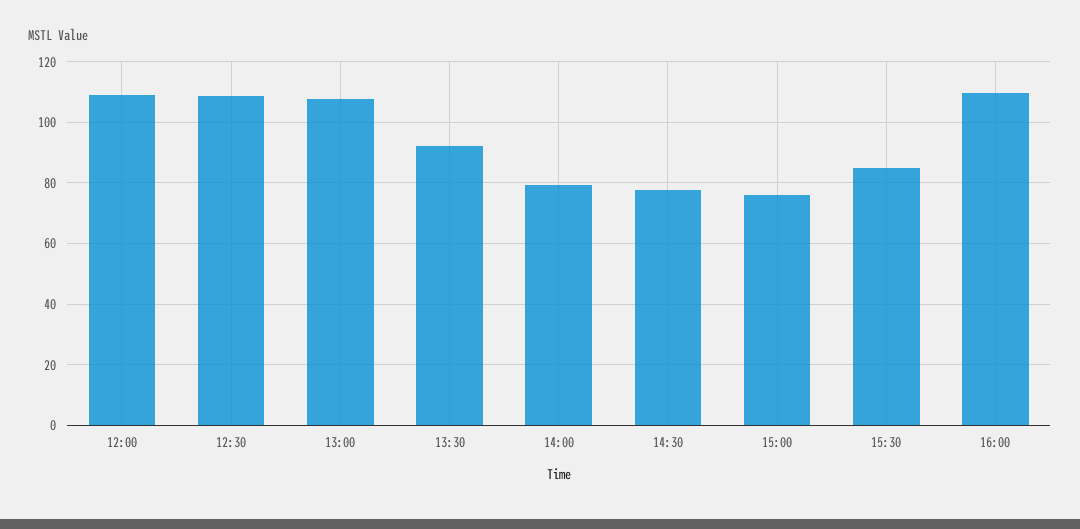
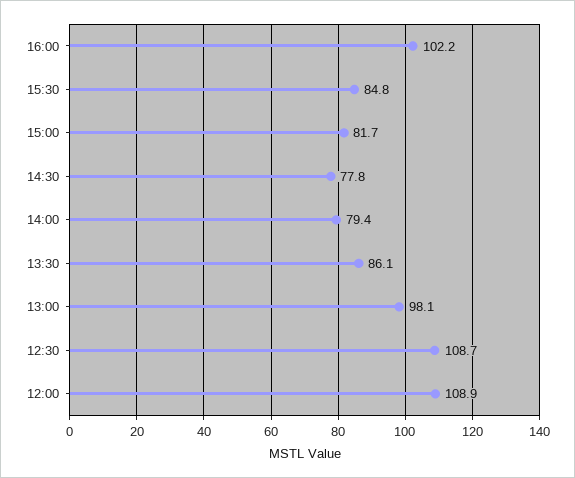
13:00: 108 -> 98.1
13:30: 92 -> 86.1
15:00: 76 -> 81.7
16:00: 110 -> 102.2

